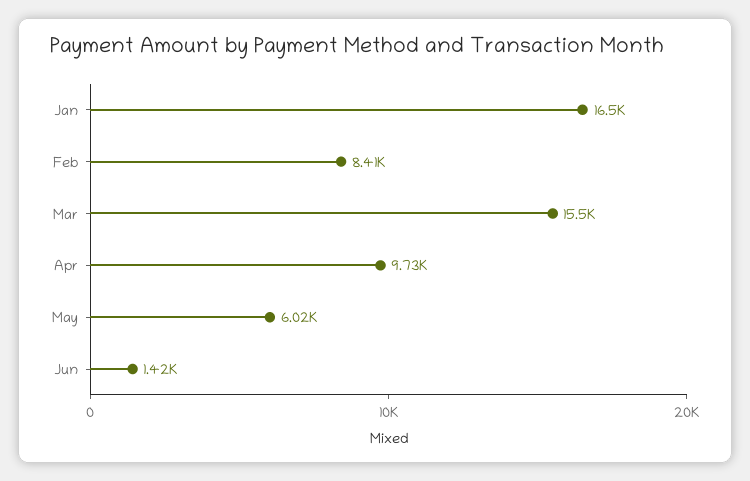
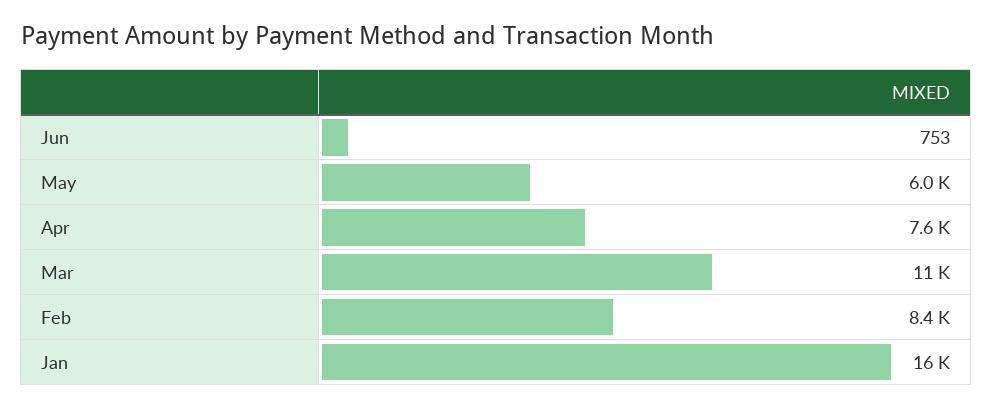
Mar: 15500 -> 11000
Apr: 9730 -> 7600
Jun: 1420 -> 753

